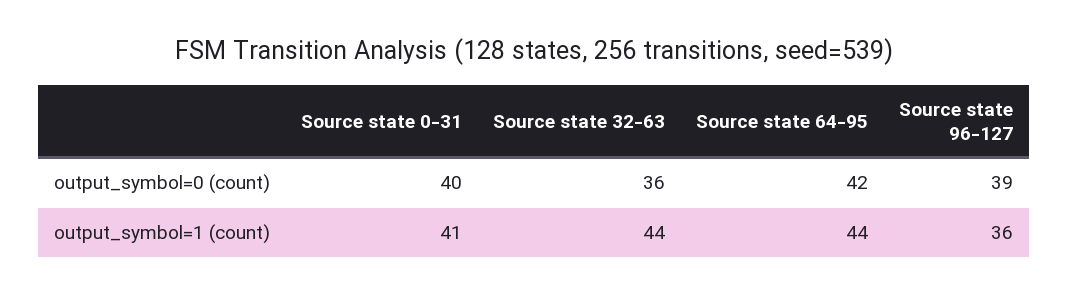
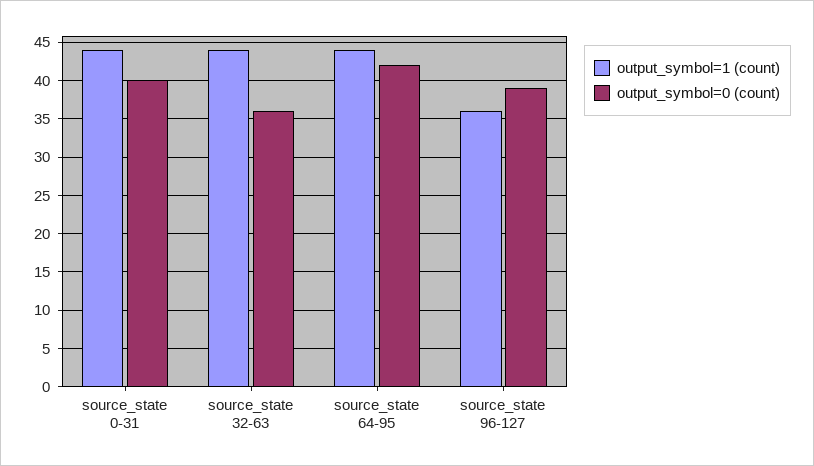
output_symbol=1 (count), Source state 0-31: 41 -> 44

